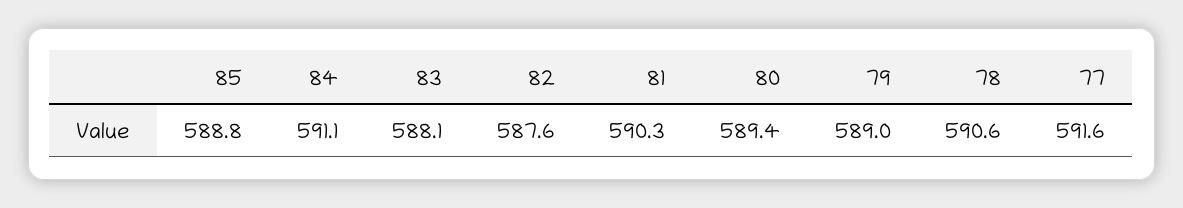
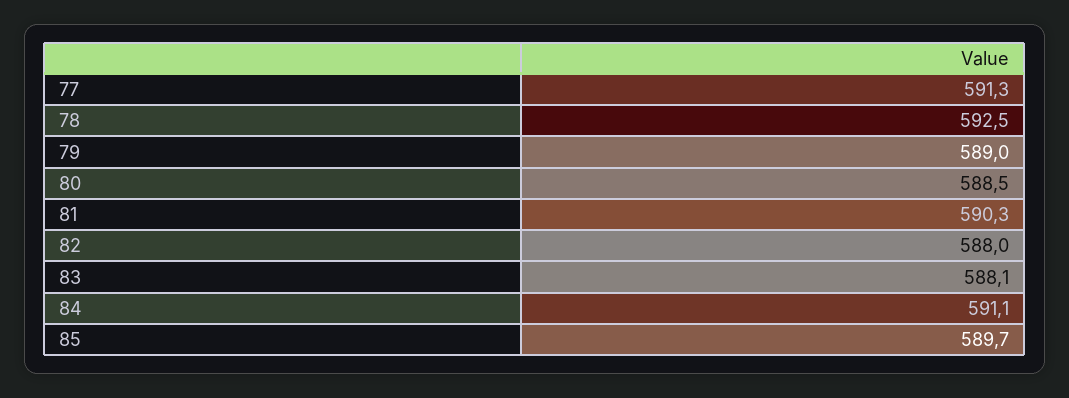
85: 588.8 -> 589.7
82: 587.6 -> 588
80: 589.4 -> 588.5
78: 590.6 -> 592.5
77: 591.6 -> 591.3

